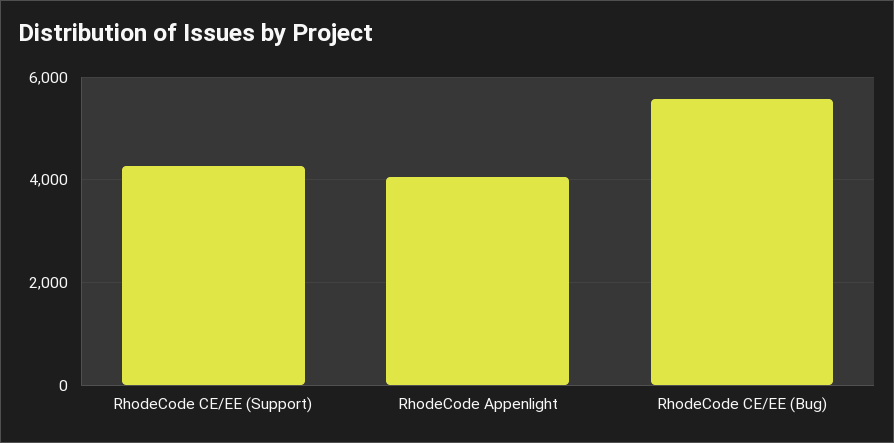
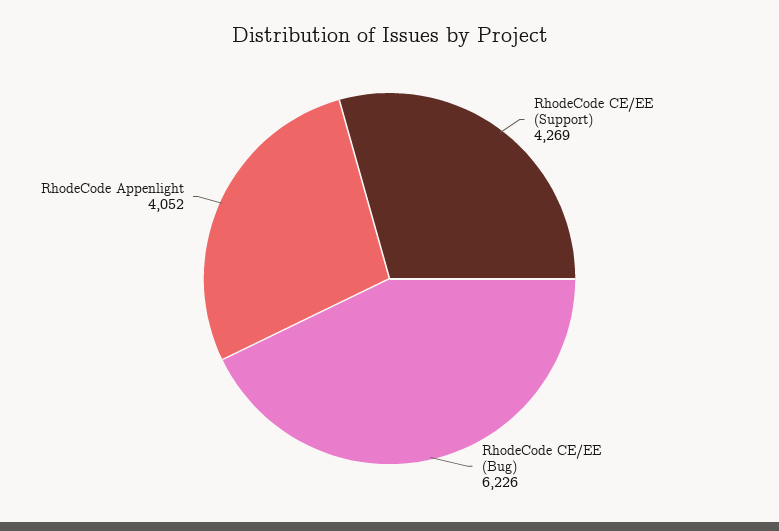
RhodeCode CE/EE (Bug): 5600 -> 6226

